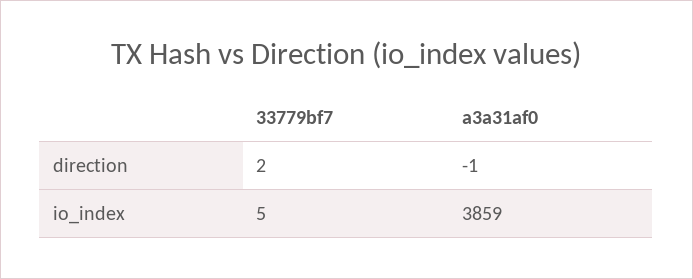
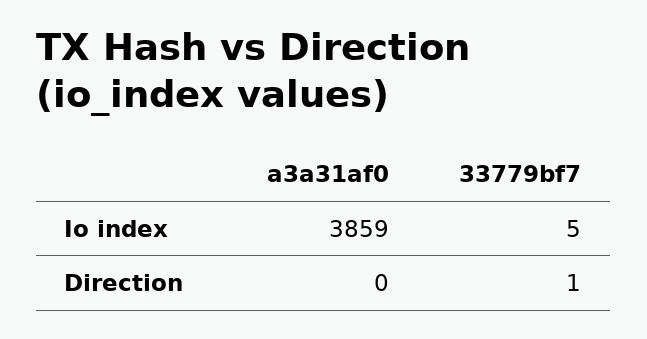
33779bf7, direction: 2 -> 1
a3a31af0, direction: -1 -> 0

